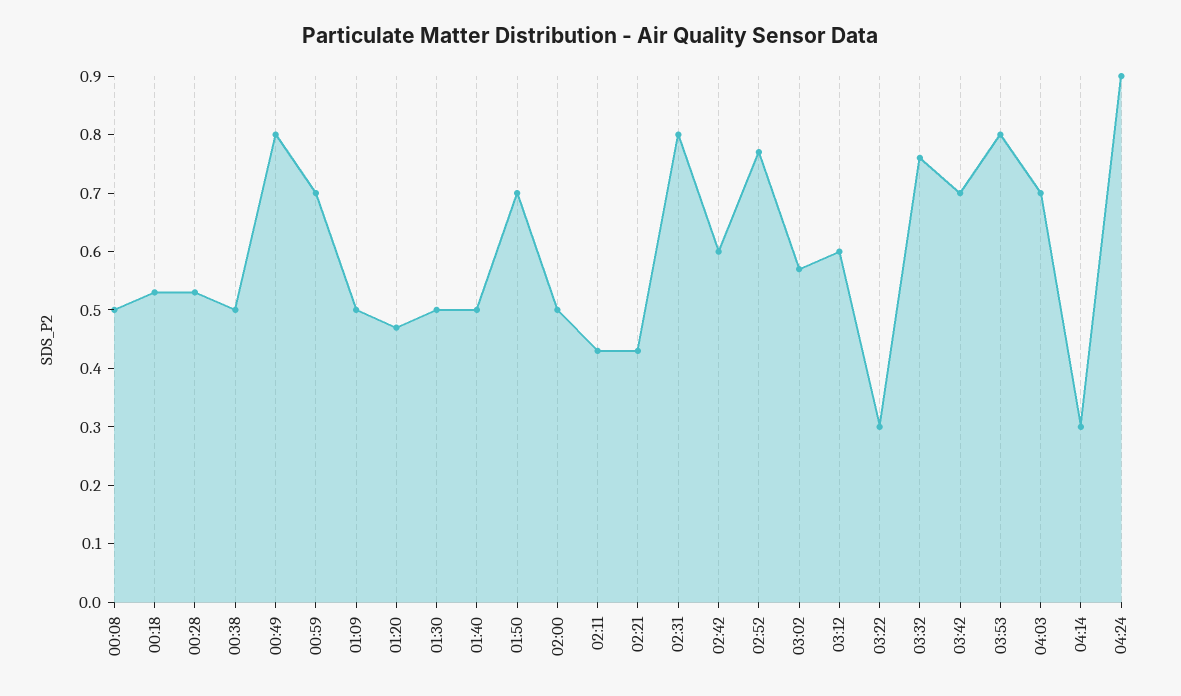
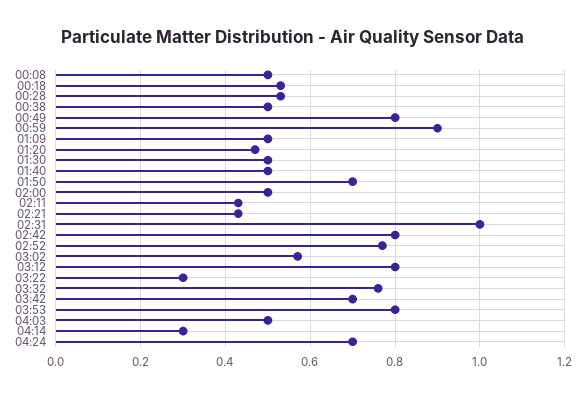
00:59: 0.7 -> 0.9
02:31: 0.8 -> 1
02:42: 0.6 -> 0.8
03:12: 0.6 -> 0.8
04:03: 0.7 -> 0.5
04:24: 0.9 -> 0.7

